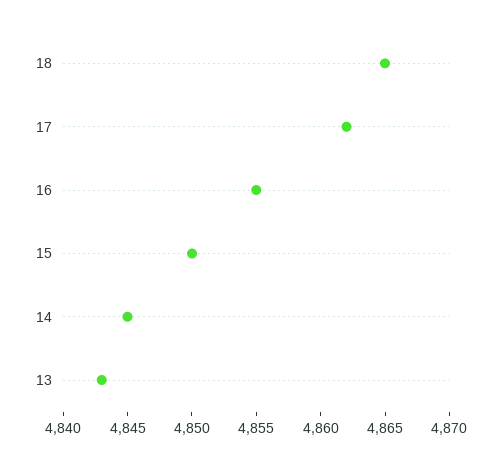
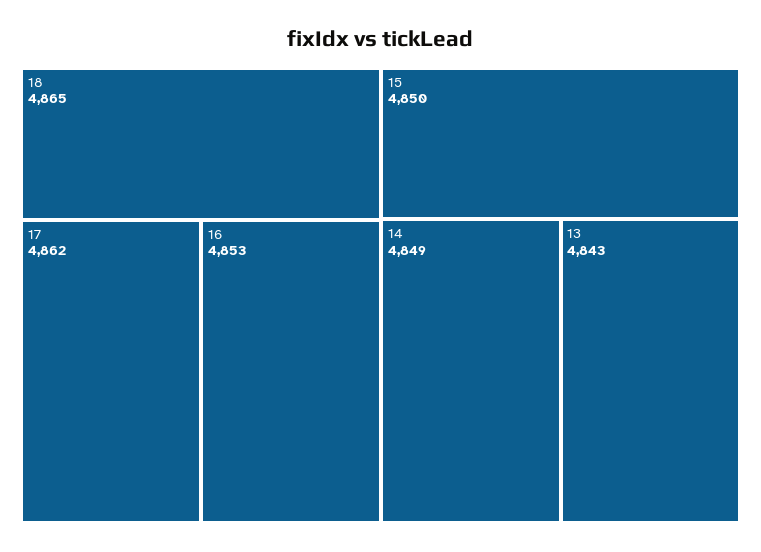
16: 4855 -> 4853
14: 4845 -> 4849

